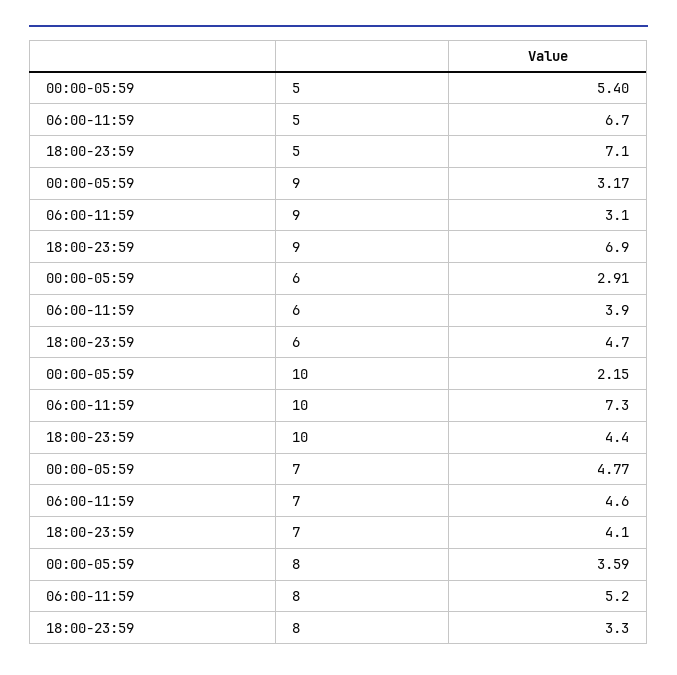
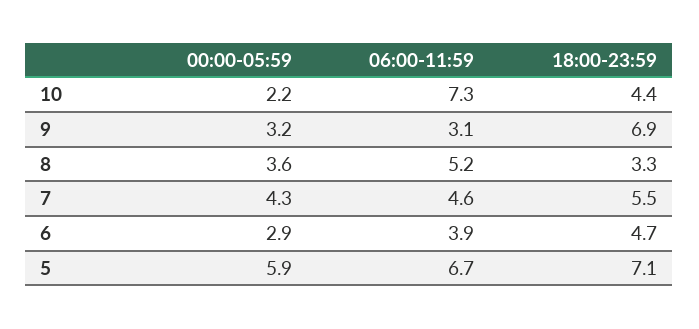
00:00-05:59, 5: 5.4 -> 5.9
00:00-05:59, 7: 4.77 -> 4.3
18:00-23:59, 7: 4.1 -> 5.5

